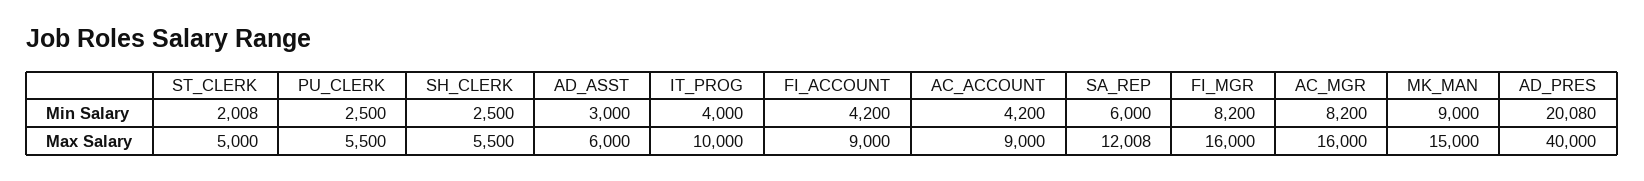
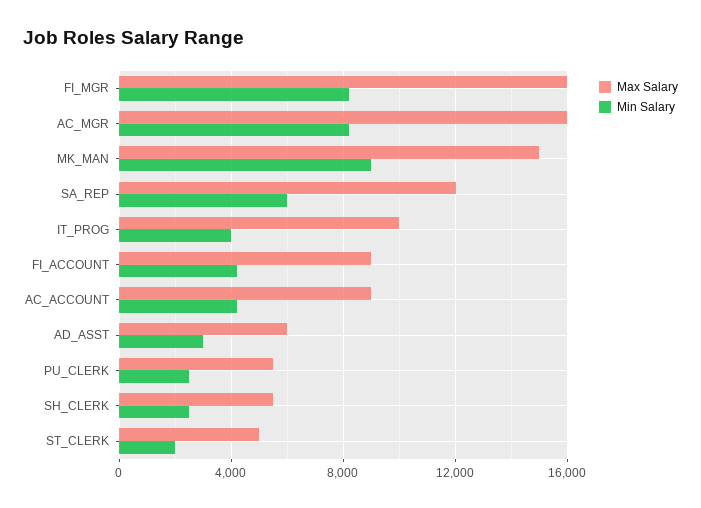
Min Salary, AD_PRES: 20080 -> none
Max Salary, AD_PRES: 40000 -> none

